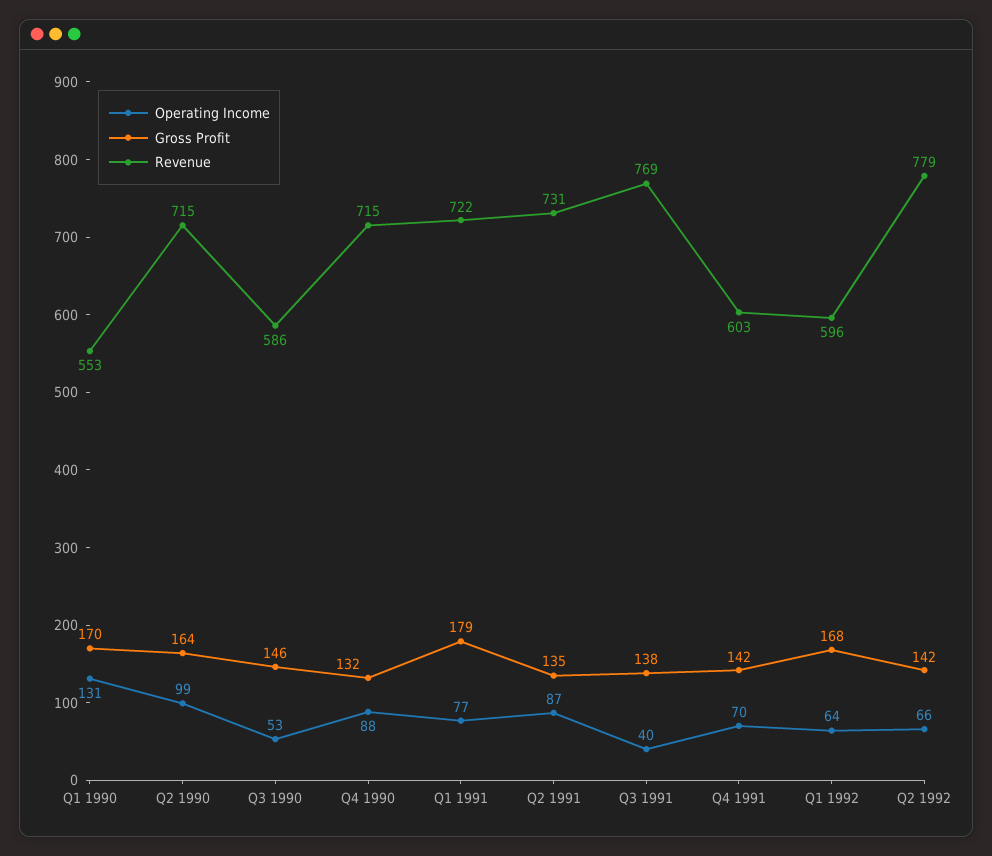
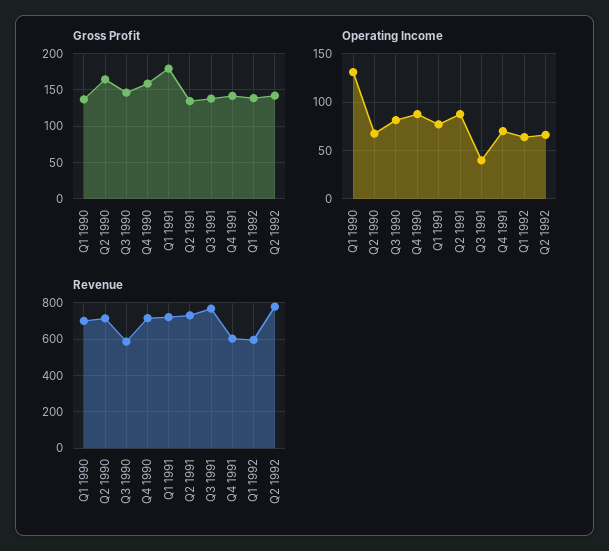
Gross Profit, Q1 1990: 170 -> 140
Revenue, Q1 1990: 553 -> 700
Operating Income, Q2 1990: 99 -> 70
Operating Income, Q3 1990: 53 -> 80
Gross Profit, Q4 1990: 132 -> 160
Gross Profit, Q1 1992: 168 -> 140

